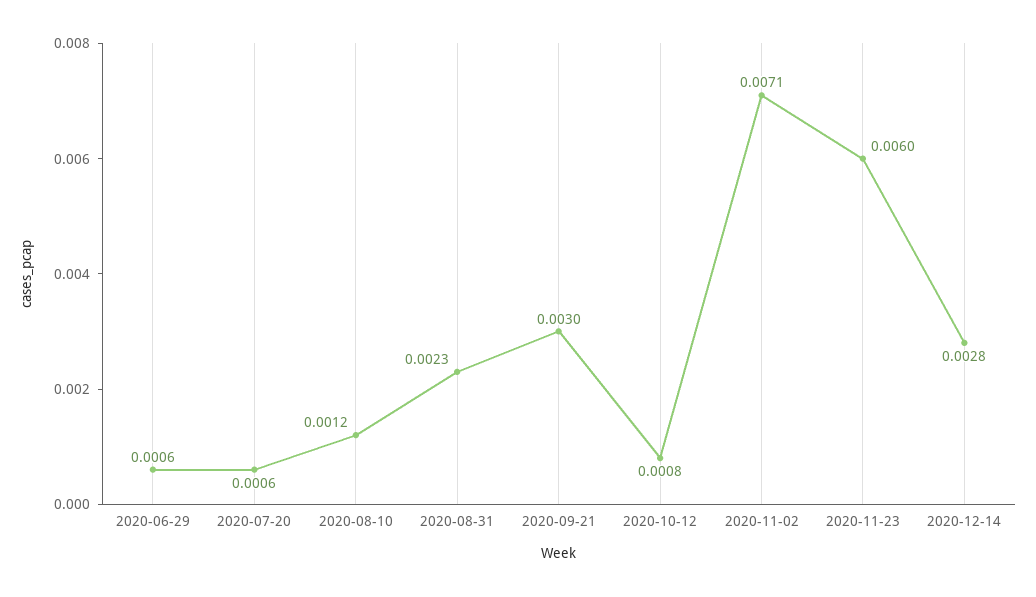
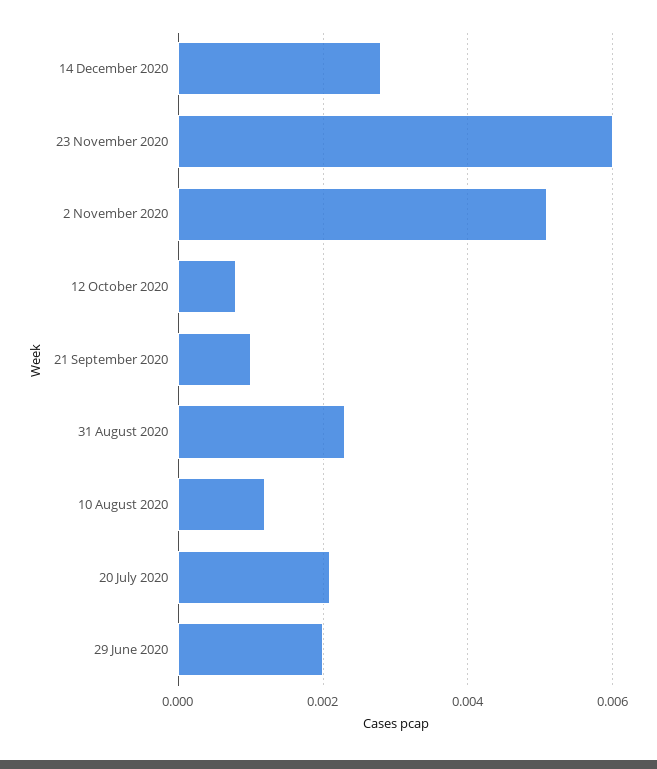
2020-06-29: 0.0006 -> 0.002
2020-07-20: 0.0006 -> 0.002
2020-09-21: 0.003 -> 0.001
2020-11-02: 0.0071 -> 0.005

